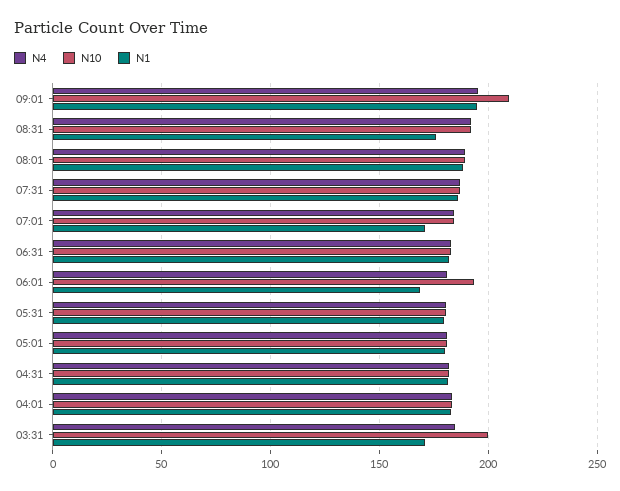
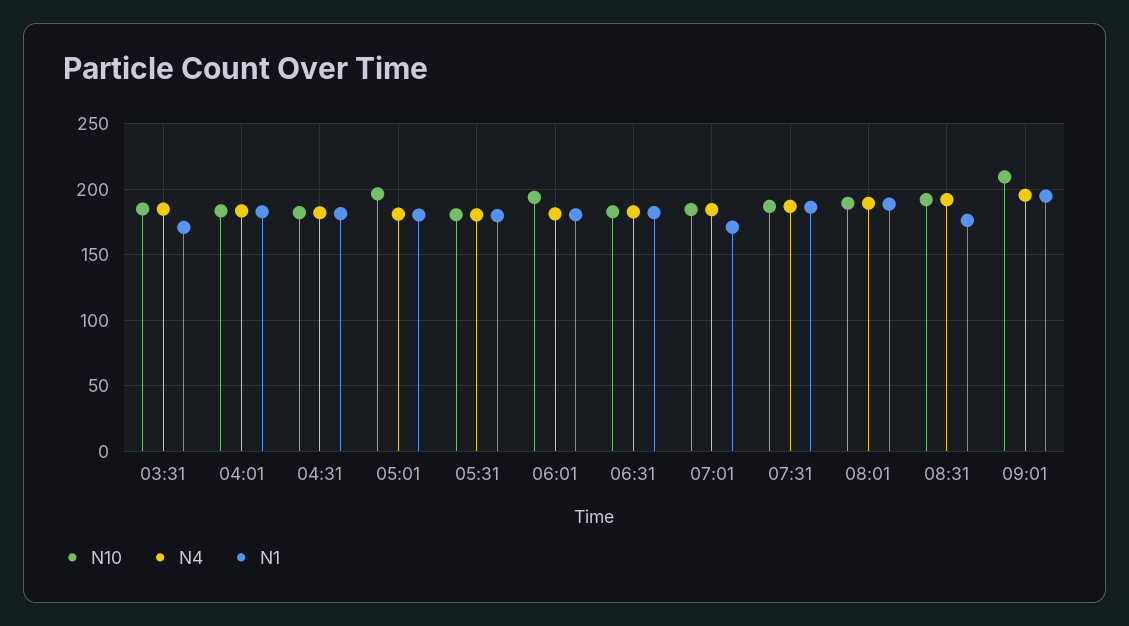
N1, 06:01: 170 -> 180
N10, 05:01: 180 -> 195
N10, 03:31: 200 -> 185

